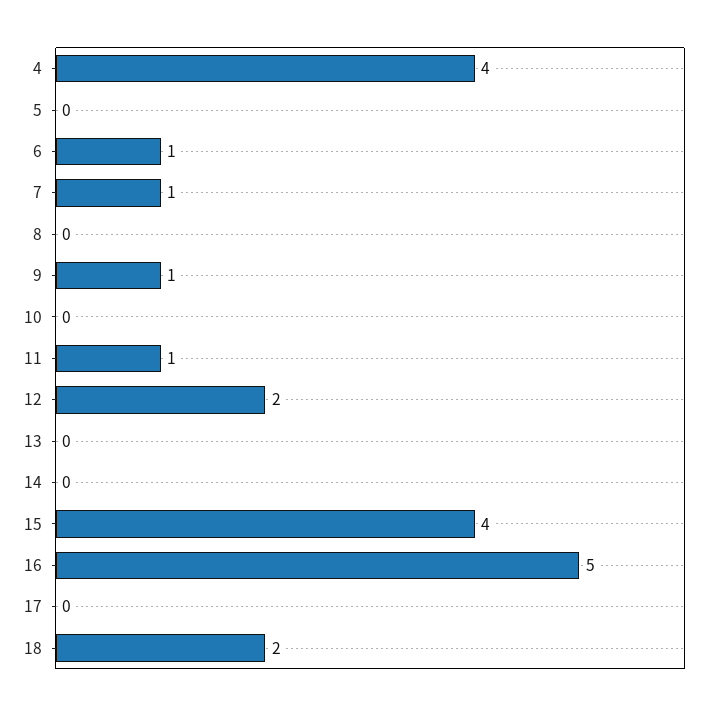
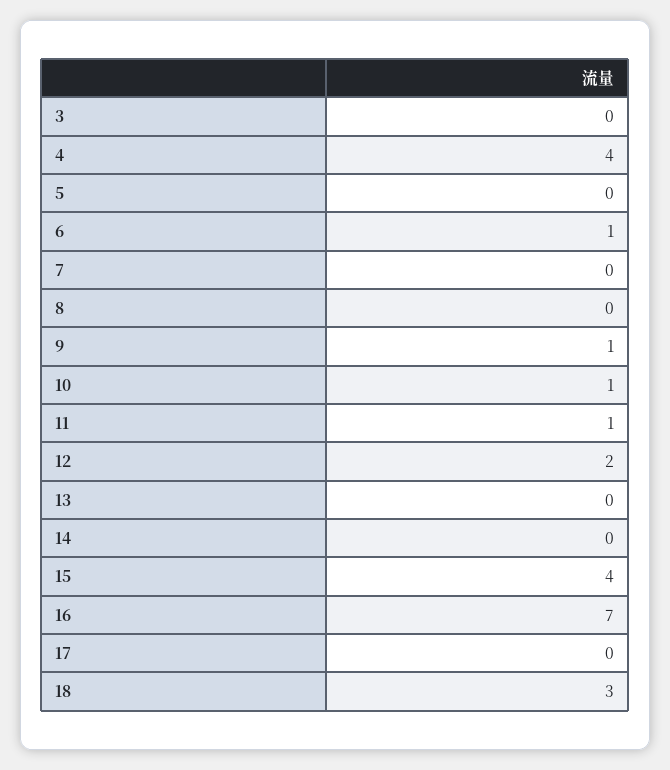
7: 1 -> 0
10: 0 -> 1
16: 5 -> 7
18: 2 -> 3
3: none -> 0

